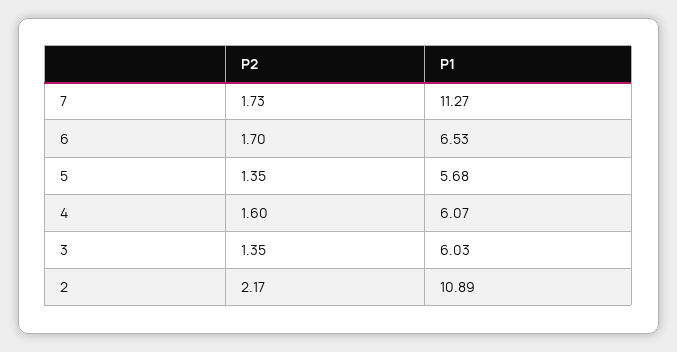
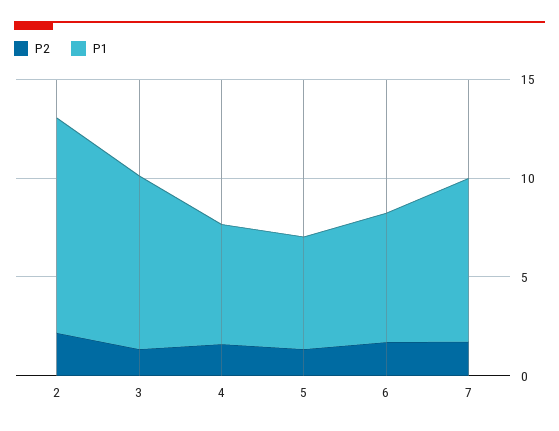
P1, 7: 11.27 -> 8
P1, 3: 6.03 -> 9

